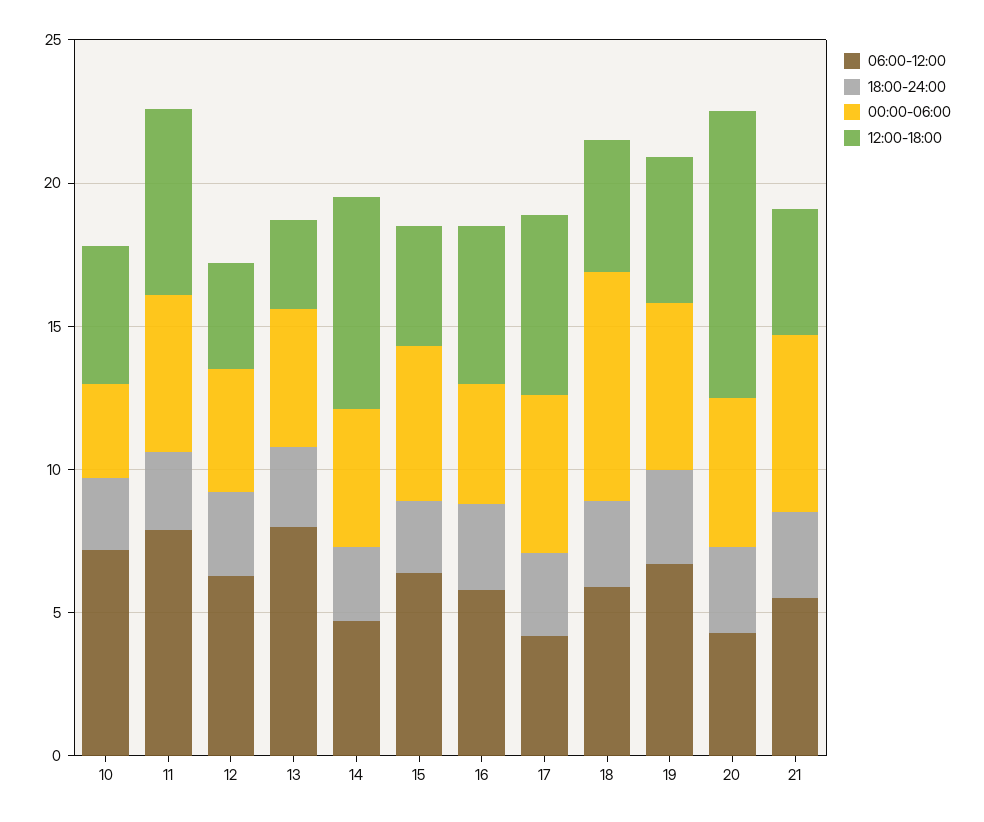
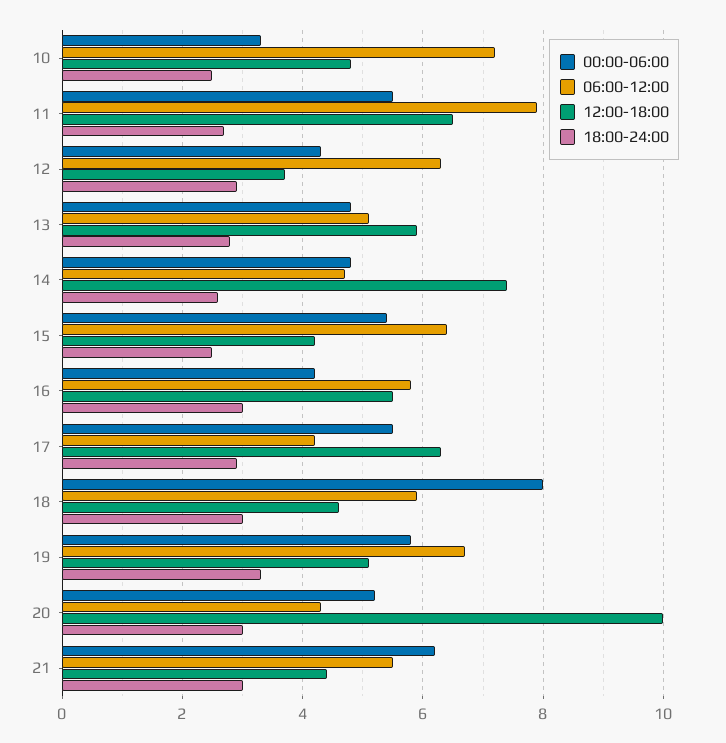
06:00-12:00, 13: 8 -> 5
12:00-18:00, 13: 3 -> 6

